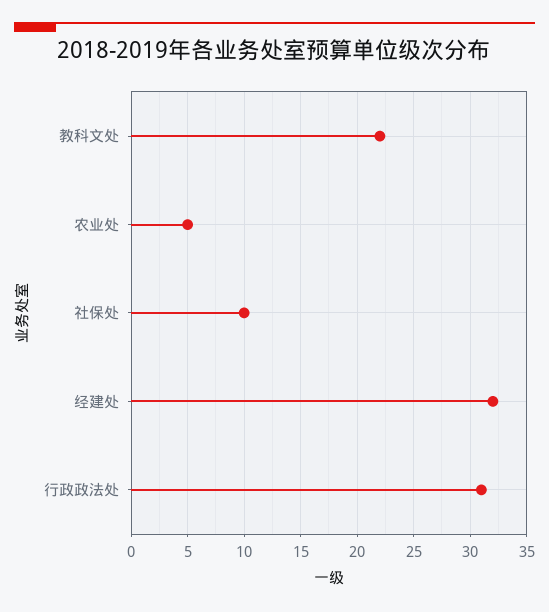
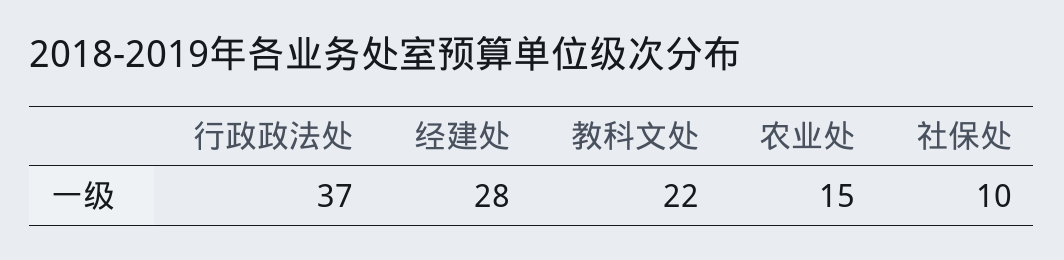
农业处: 5 -> 15
经建处: 32 -> 28
行政政法处: 31 -> 37

